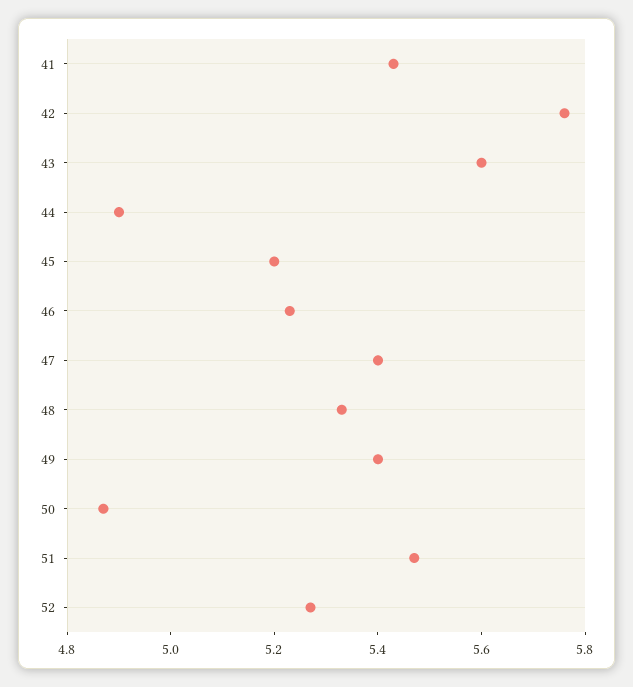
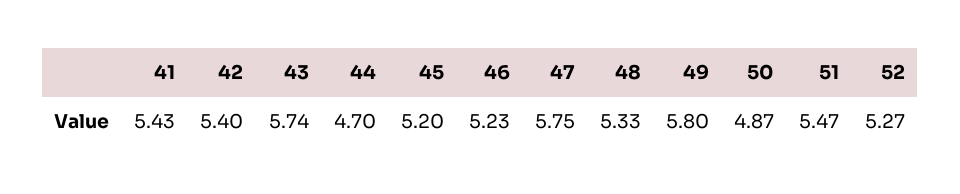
42: 5.75 -> 5.4
43: 5.6 -> 5.74
44: 4.9 -> 4.7
47: 5.4 -> 5.75
49: 5.4 -> 5.8

